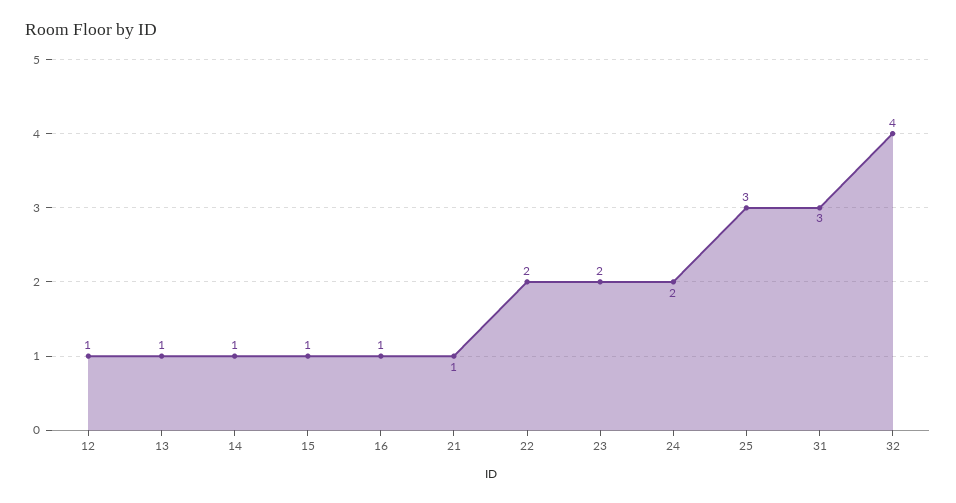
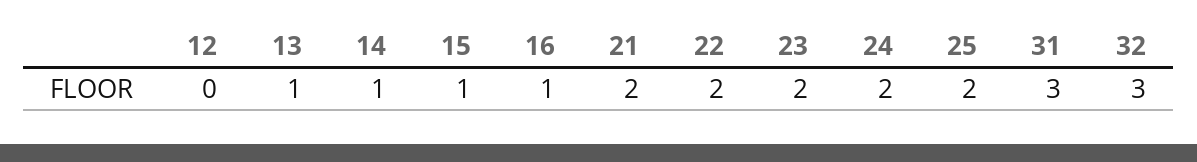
12: 1 -> 0
21: 1 -> 2
25: 3 -> 2
32: 4 -> 3

